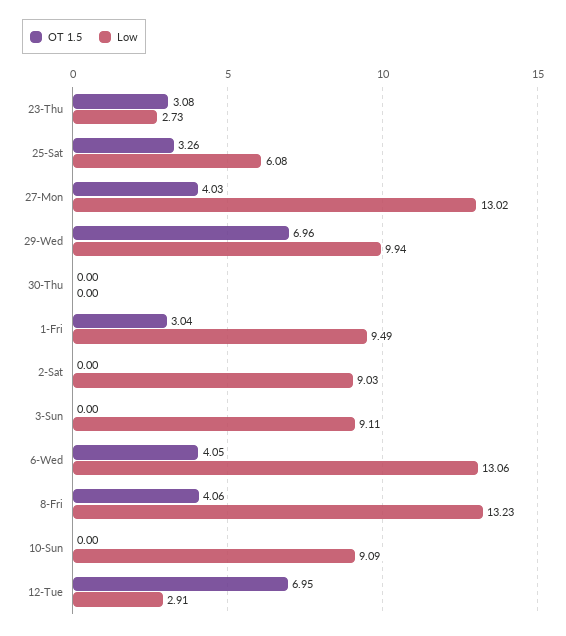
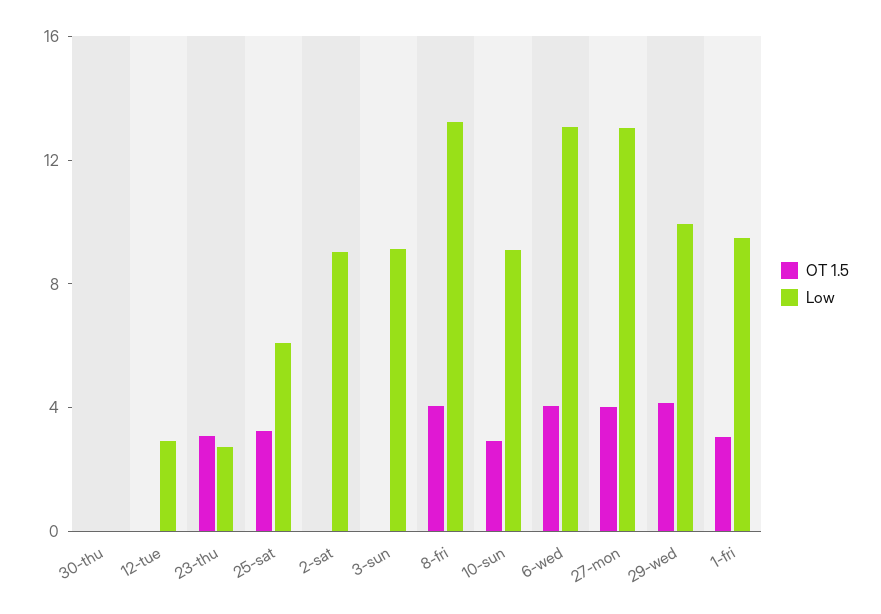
OT 1.5, 29-Wed: 6.96 -> 4
OT 1.5, 10-Sun: 0 -> 3
OT 1.5, 12-Tue: 6.95 -> 0

